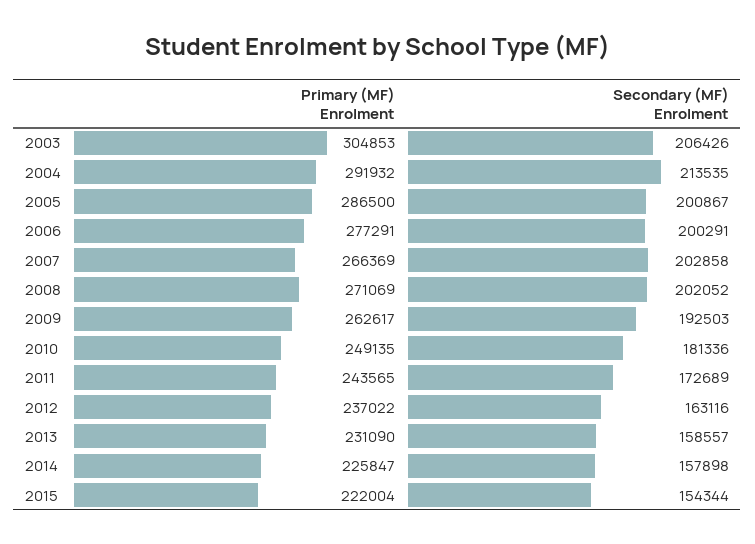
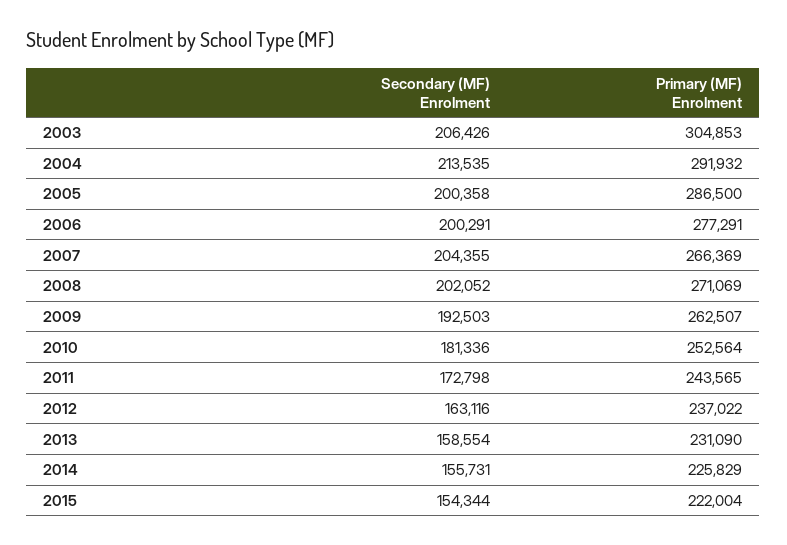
Secondary (MF) Enrolment, 2005: 200867 -> 200358
Secondary (MF) Enrolment, 2007: 202858 -> 204355
Primary (MF) Enrolment, 2009: 262617 -> 262507
Primary (MF) Enrolment, 2010: 249135 -> 252564
Secondary (MF) Enrolment, 2011: 172689 -> 172798
Secondary (MF) Enrolment, 2013: 158557 -> 158554
Primary (MF) Enrolment, 2014: 225847 -> 225829
Secondary (MF) Enrolment, 2014: 157898 -> 155731

